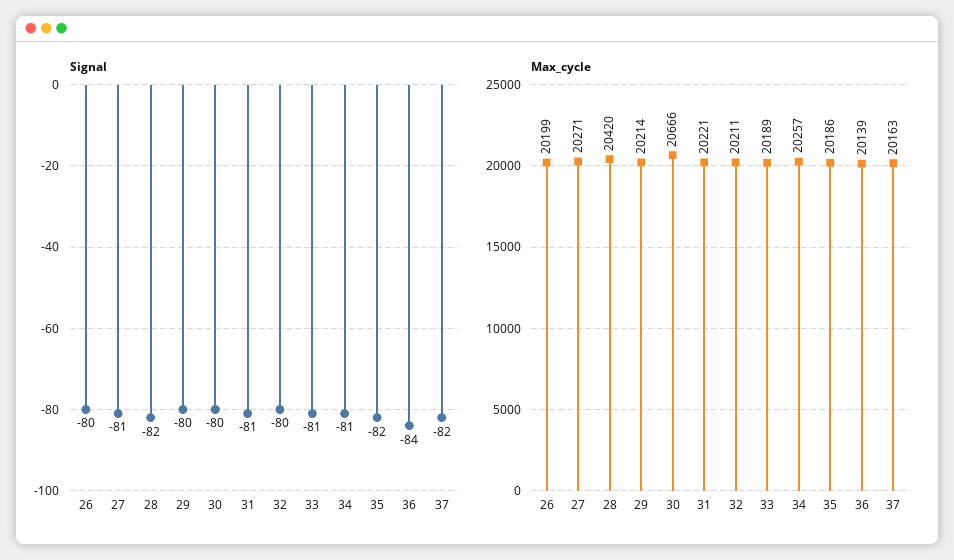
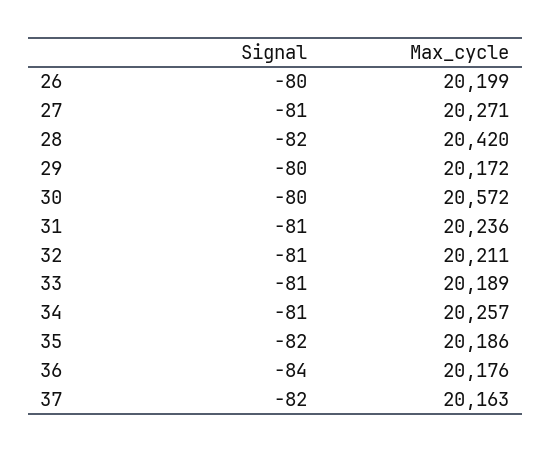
Signal, 32: -80 -> -81
Max_cycle, 29: 20214 -> 20172
Max_cycle, 30: 20666 -> 20572
Max_cycle, 31: 20221 -> 20236
Max_cycle, 36: 20139 -> 20176

